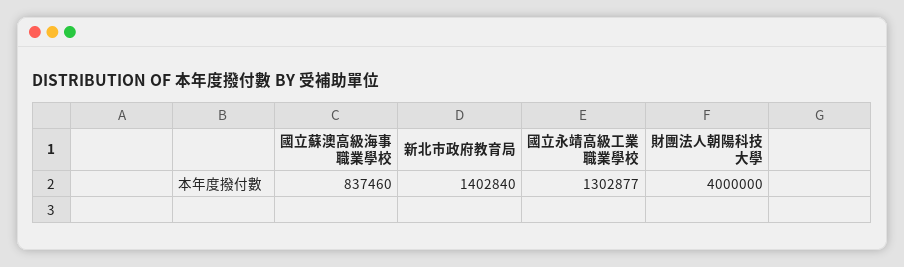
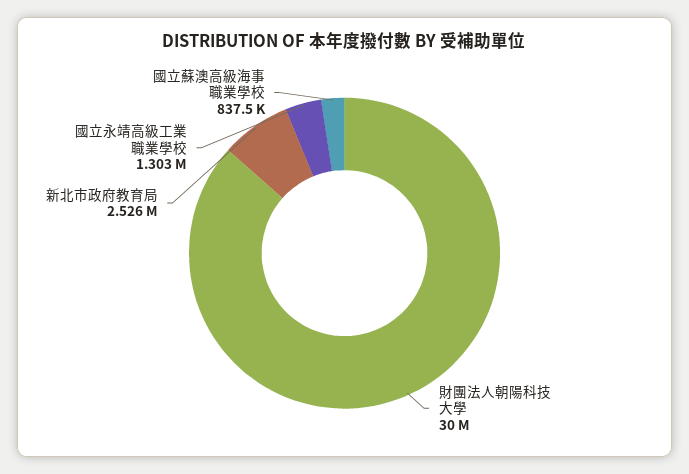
新北市政府教育局: 1402840 -> 2526000
財團法人朝陽科技大學: 4000000 -> 30000000

